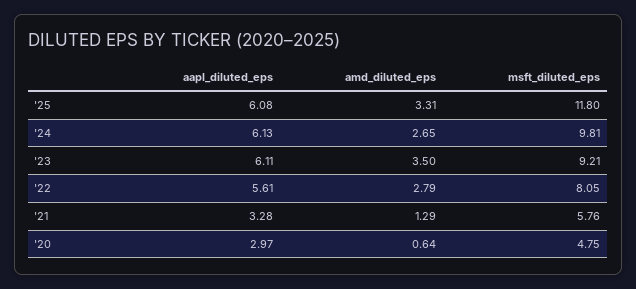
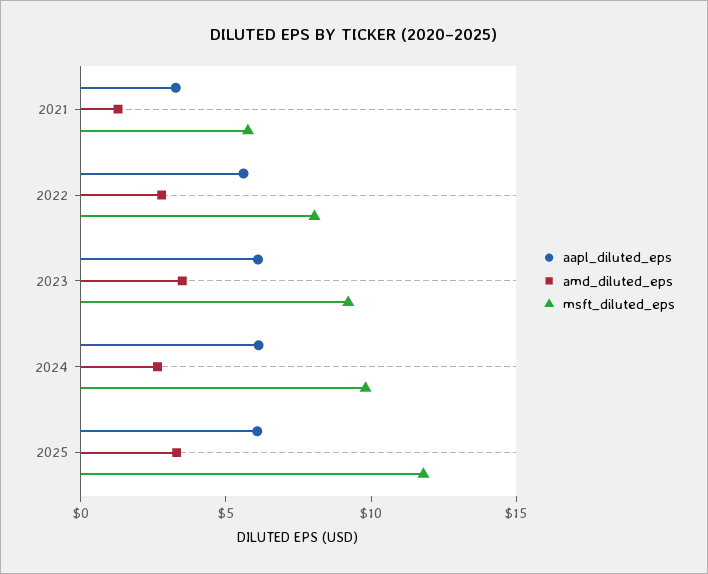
aapl_diluted_eps, '20: 2.97 -> none
amd_diluted_eps, '20: 0.64 -> none
msft_diluted_eps, '20: 4.75 -> none

